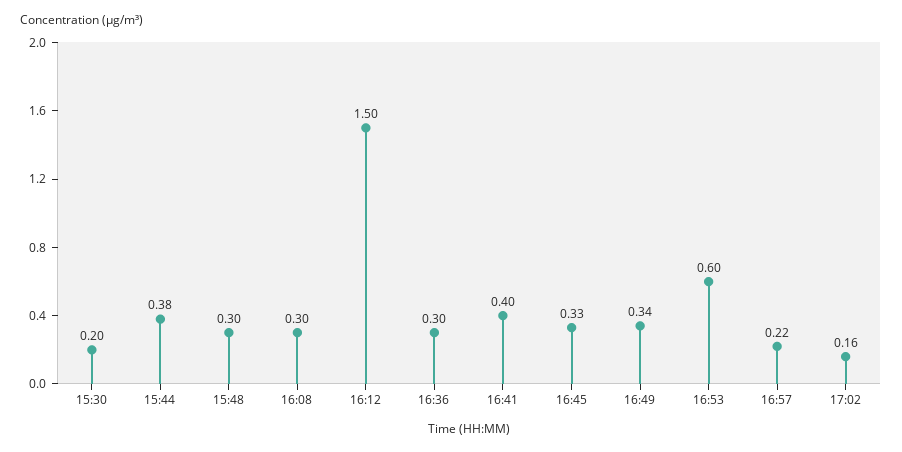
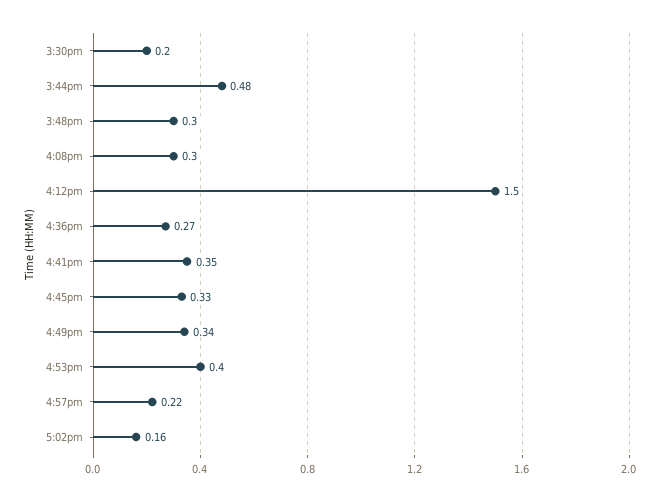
15:44: 0.38 -> 0.48
16:36: 0.3 -> 0.27
16:41: 0.4 -> 0.35
16:53: 0.6 -> 0.4

